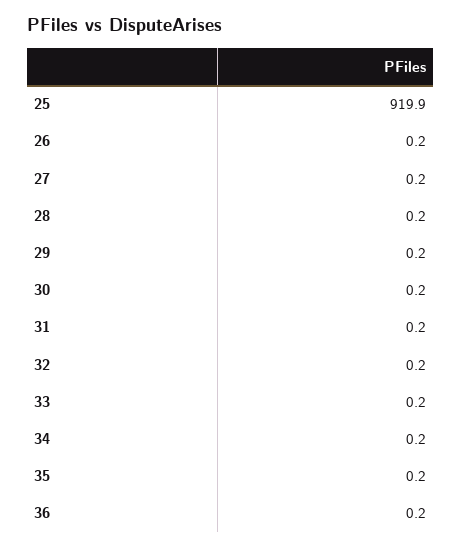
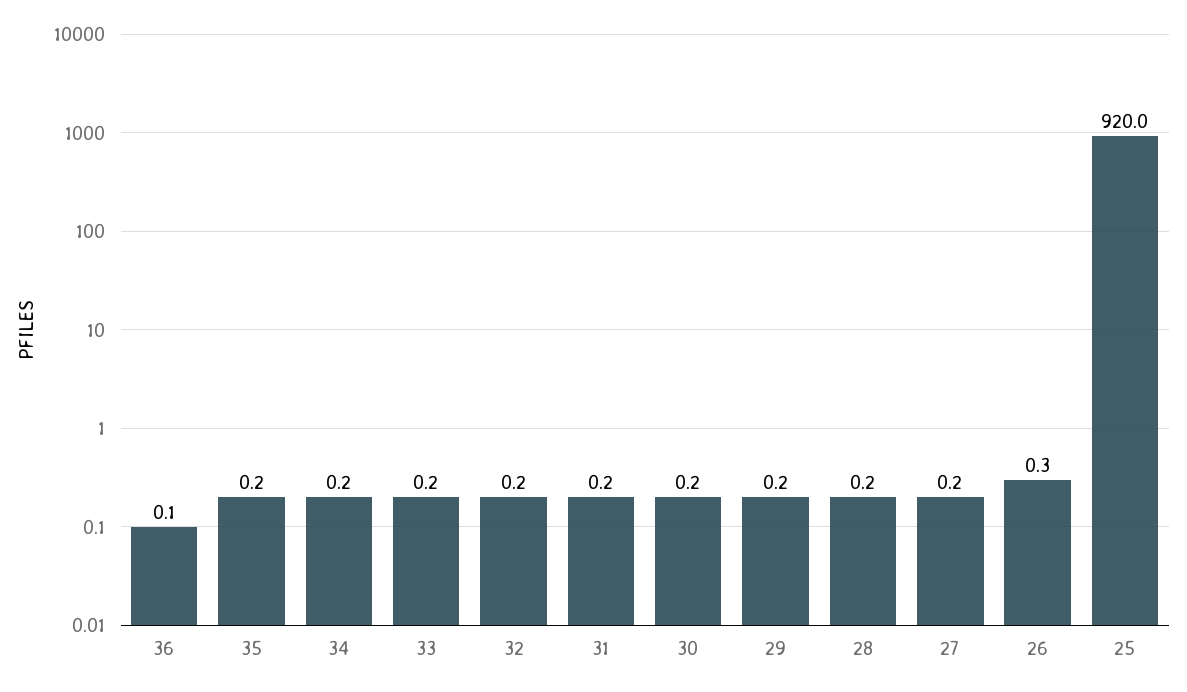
25: 919.9 -> 920
26: 0.2 -> 0.3
36: 0.2 -> 0.1

